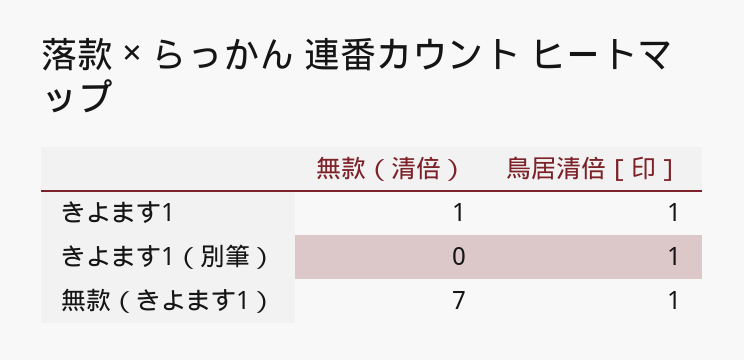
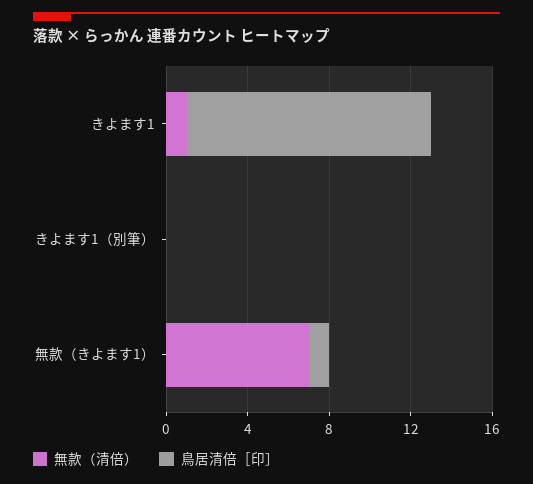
鳥居清倍［印］, きよます1: 1 -> 12
鳥居清倍［印］, きよます1（別筆）: 1 -> 0

